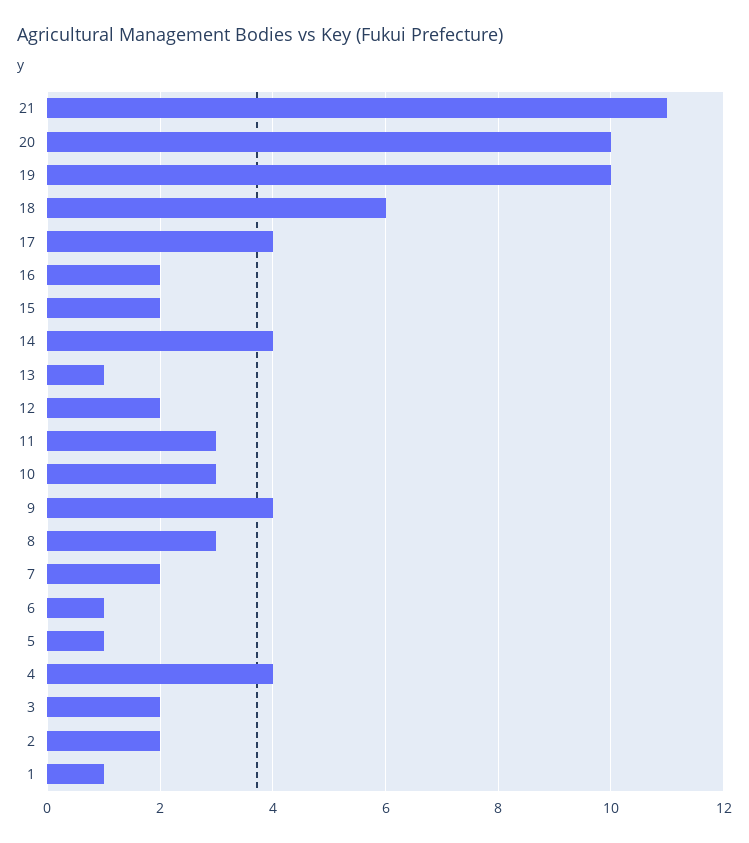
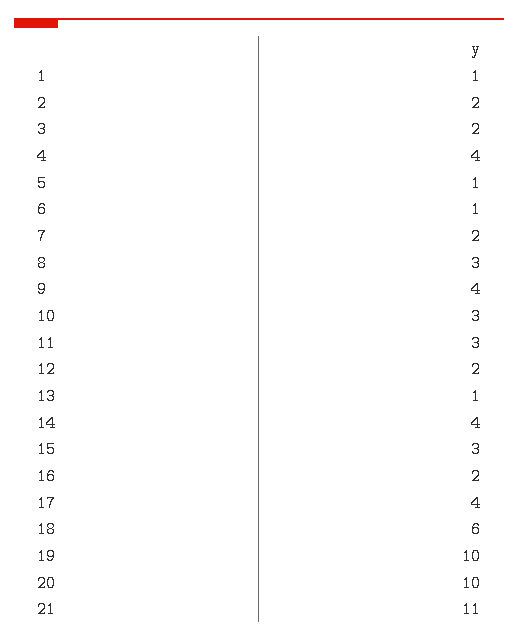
15: 2 -> 3

